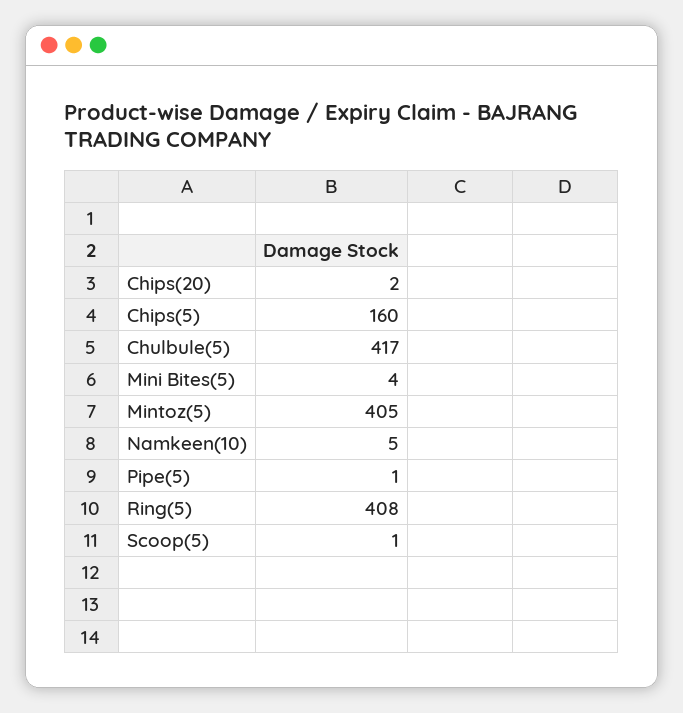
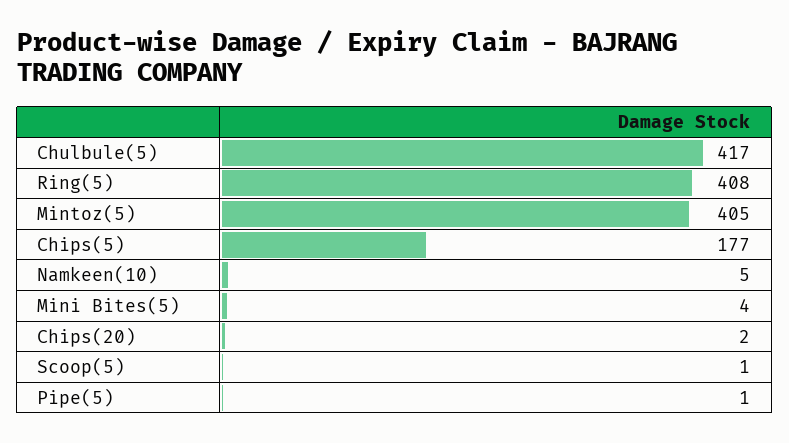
Chips(5): 160 -> 177

